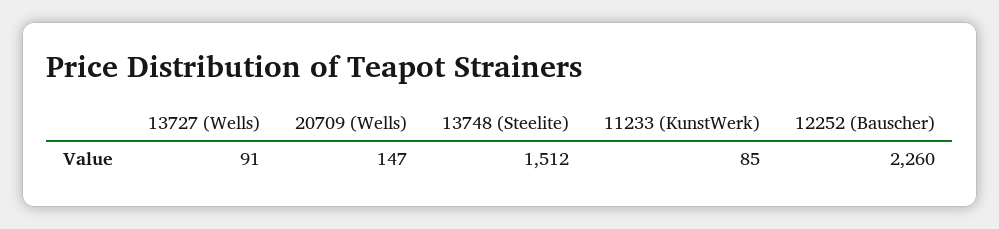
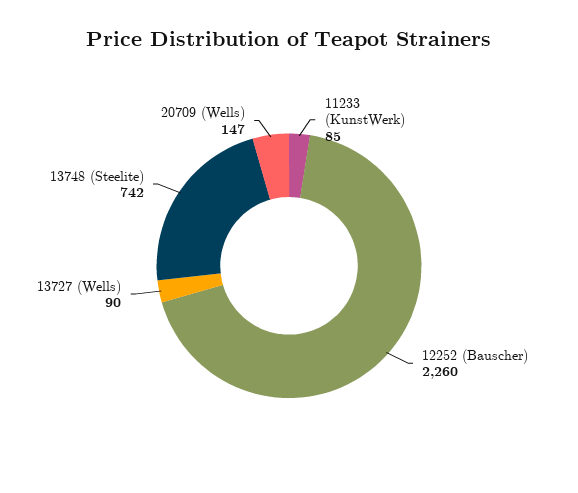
13727 (Wells): 91 -> 90
13748 (Steelite): 1512 -> 742

